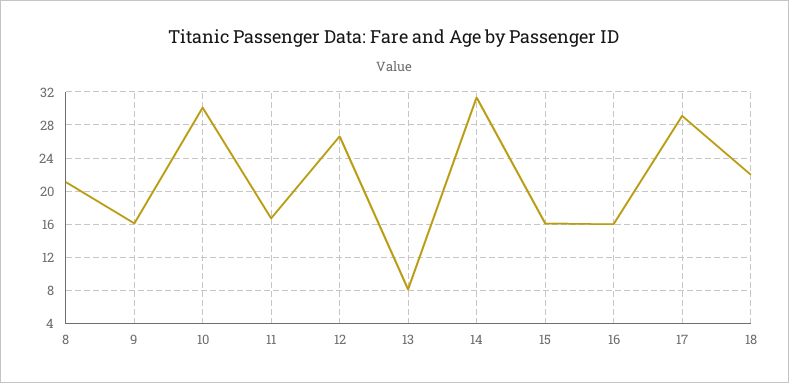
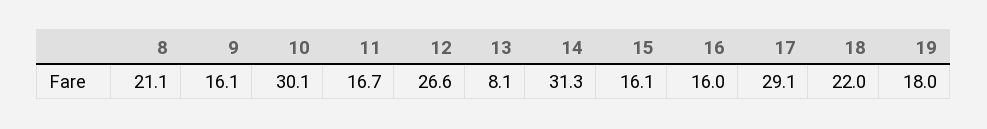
19: none -> 18

